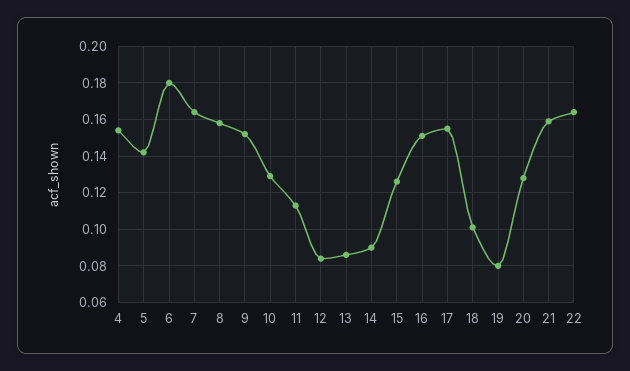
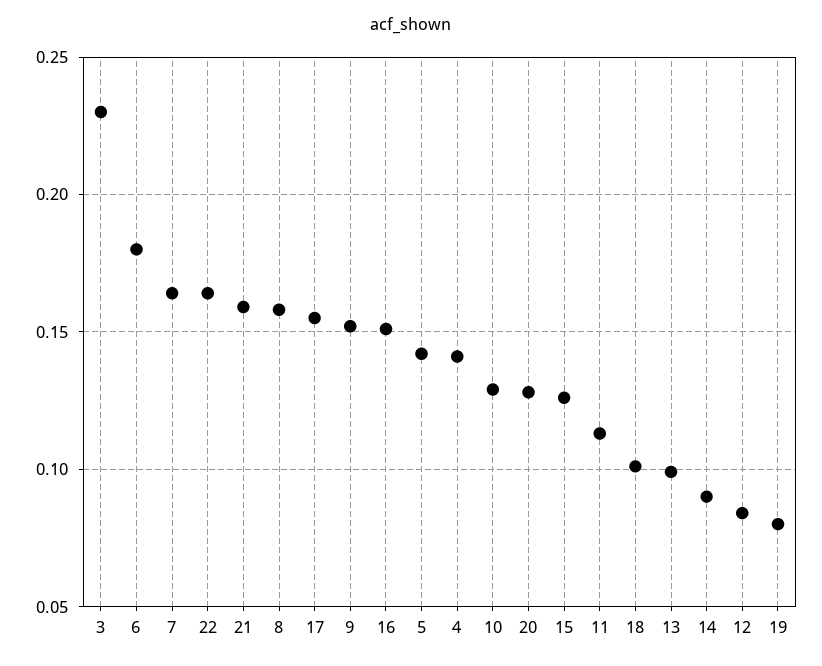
4: 0.155 -> 0.14
13: 0.085 -> 0.1
3: none -> 0.23

